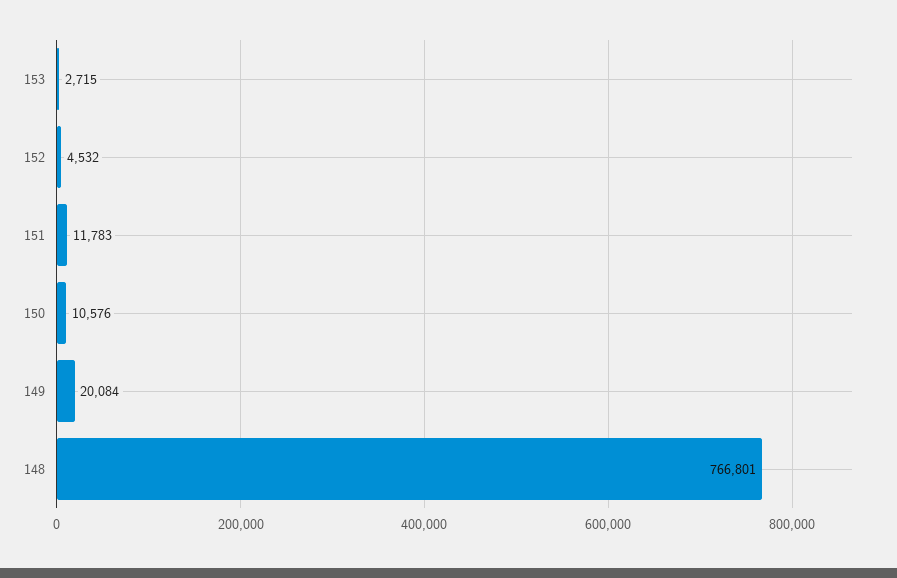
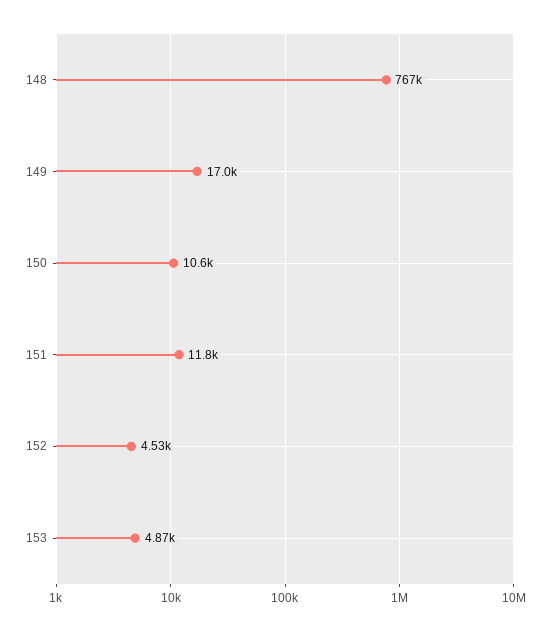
153: 2715 -> 4870
149: 20084 -> 17000

